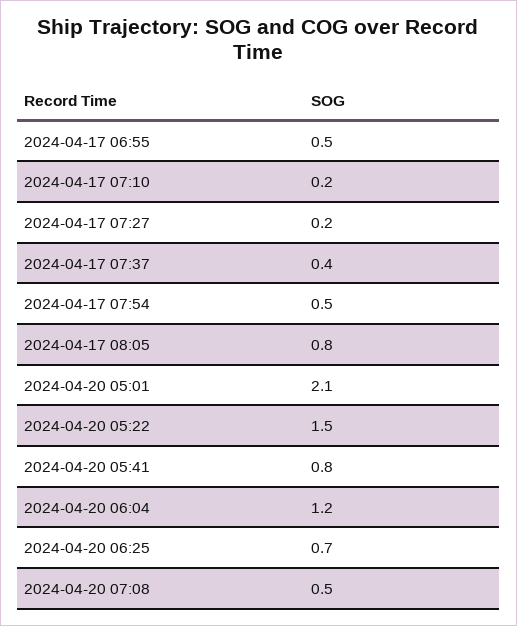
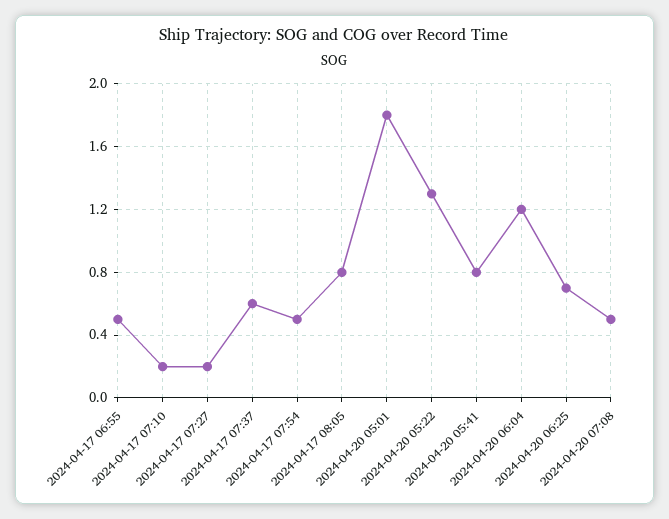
2024-04-17 07:37: 0.4 -> 0.6
2024-04-20 05:01: 2.1 -> 1.8
2024-04-20 05:22: 1.5 -> 1.3

